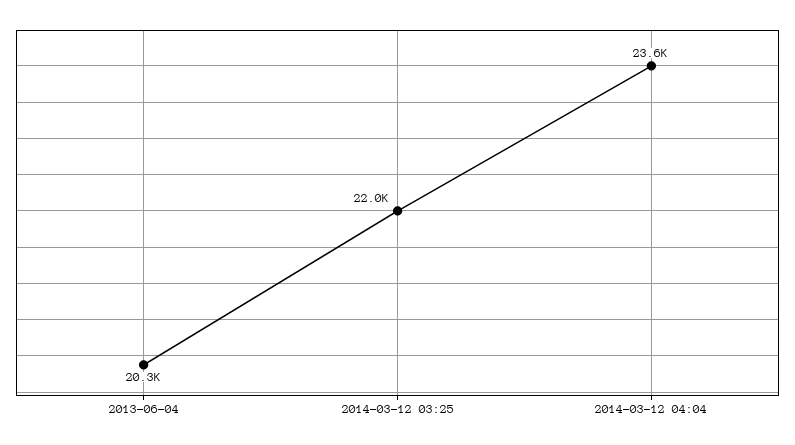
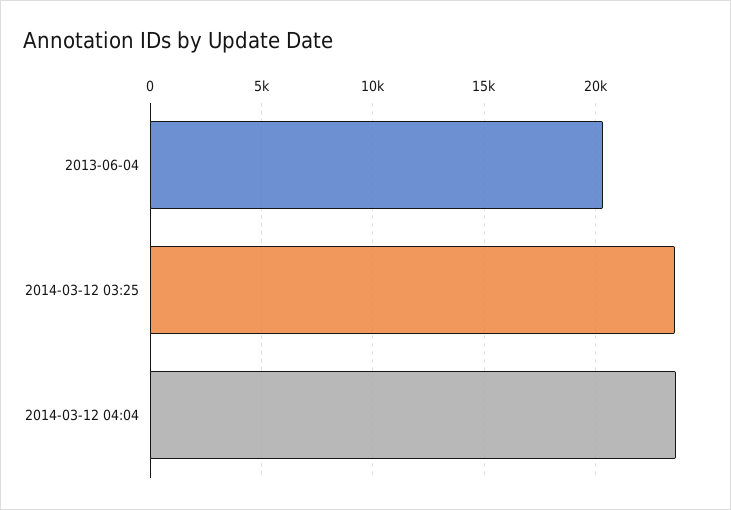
2014-03-12 03:25: 22000 -> 23500

